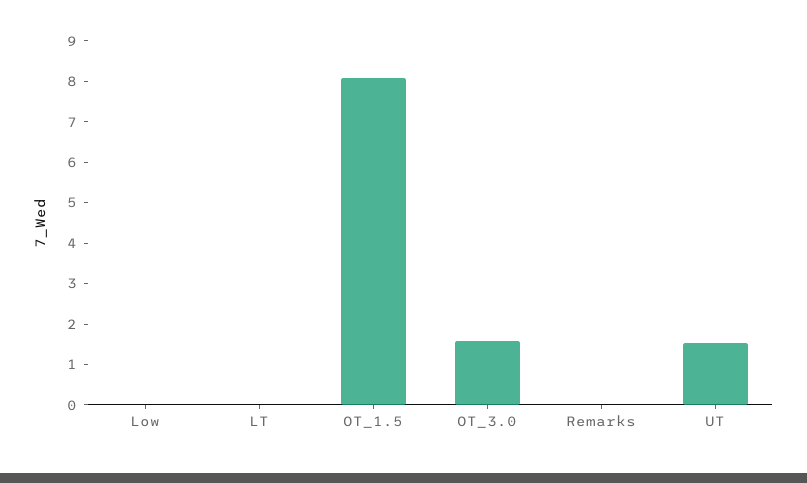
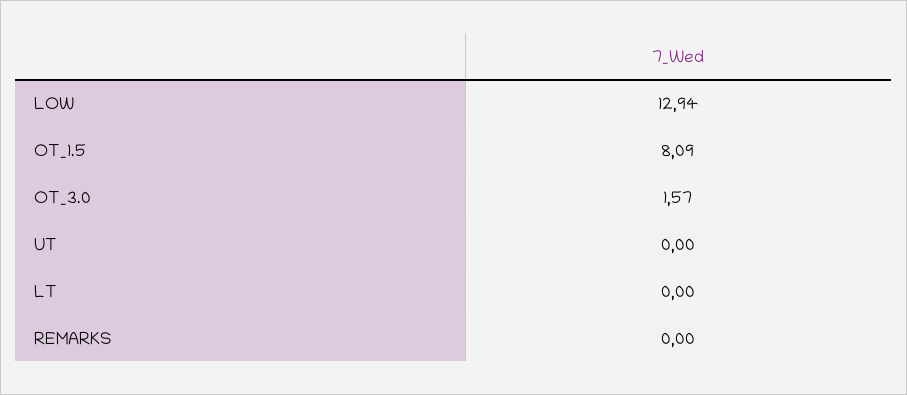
Low: 0 -> 12.94
UT: 1.6 -> 0

